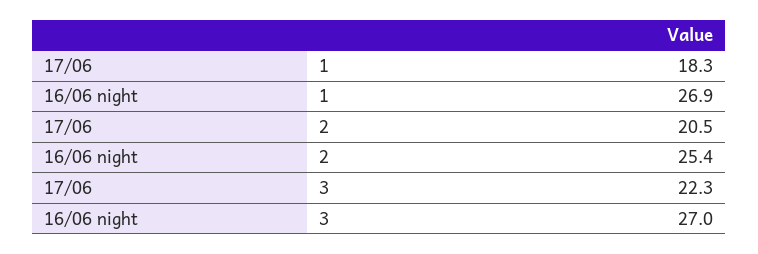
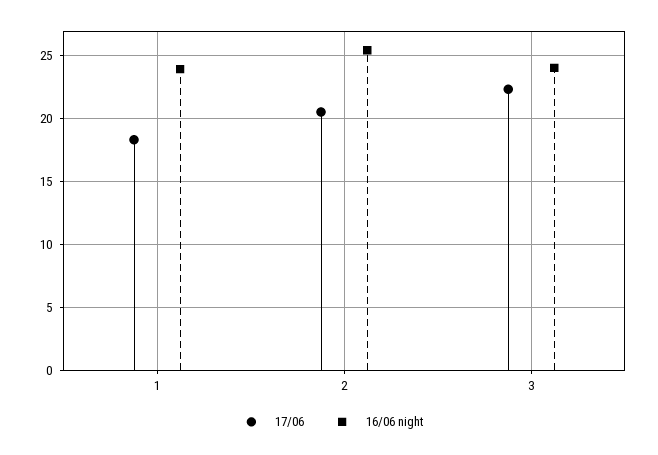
16/06 night, 1: 26.9 -> 24
16/06 night, 3: 27 -> 24

